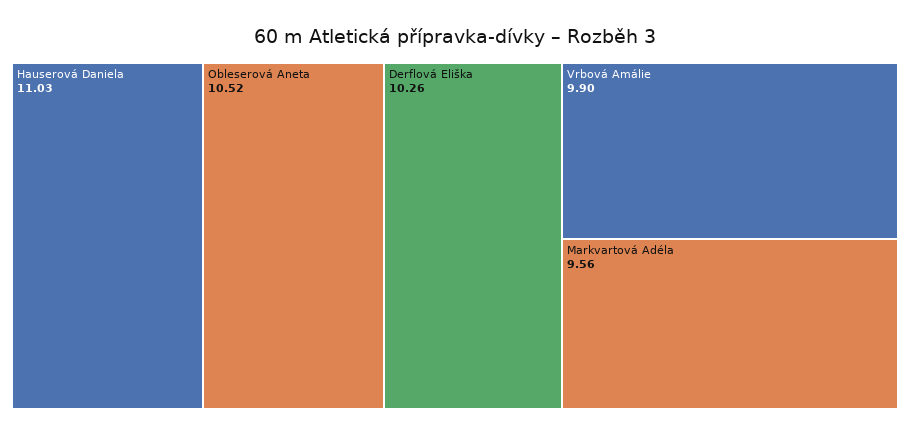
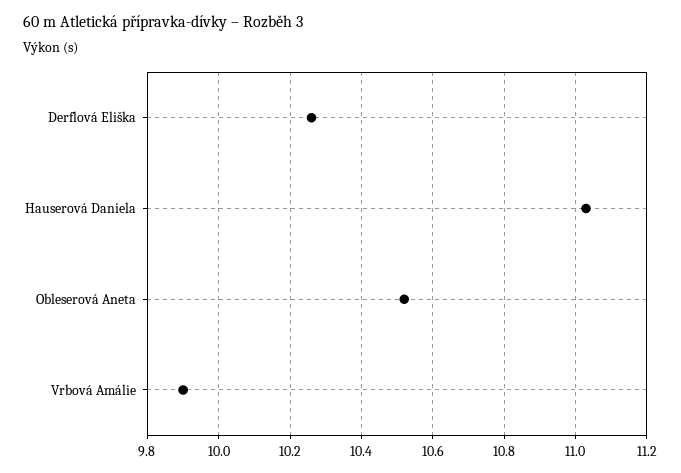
Markvartová Adéla: 9.56 -> none

